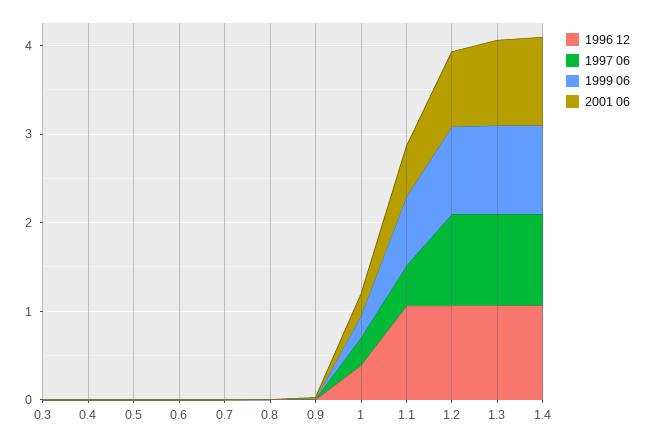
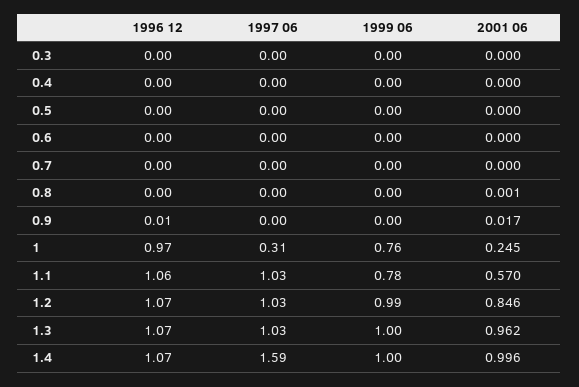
1996 12, 1: 0.4 -> 0.97
1999 06, 1: 0.2 -> 0.76
1997 06, 1.1: 0.4 -> 1.03
1997 06, 1.4: 1 -> 1.59

